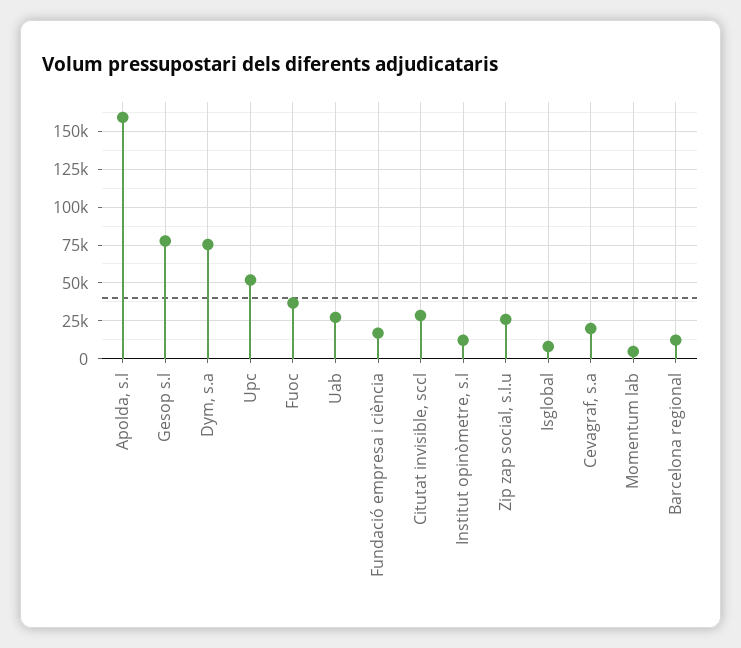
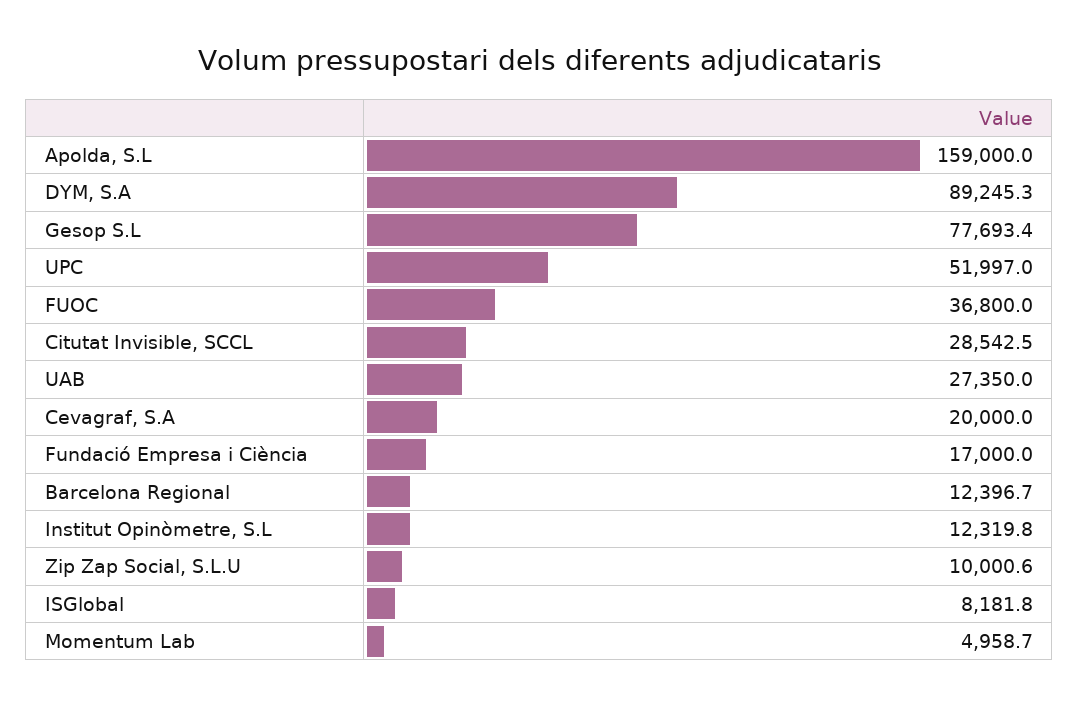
Dym, s.a: 75000 -> 89245.3
Zip zap social, s.l.u: 25000 -> 10000.6

